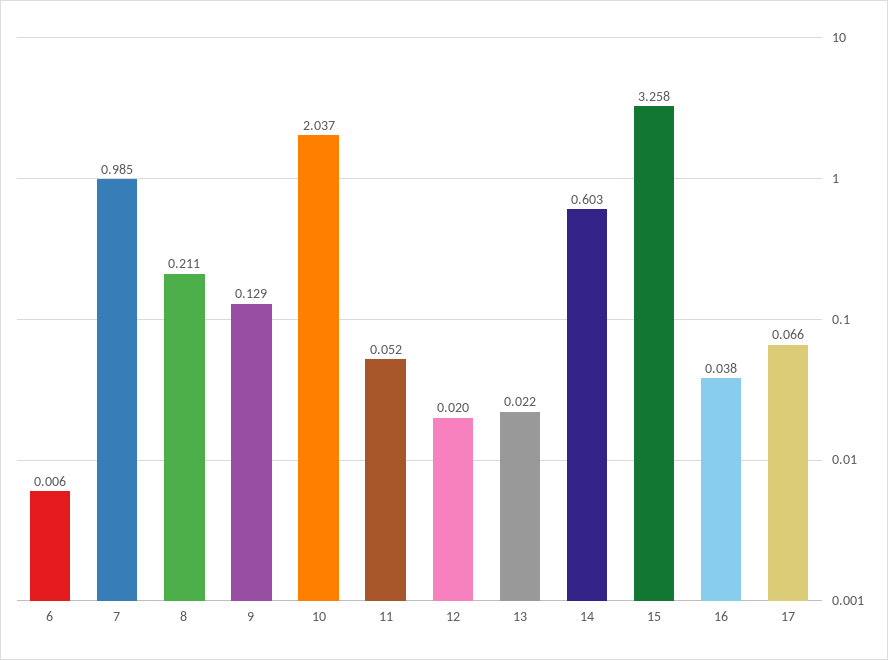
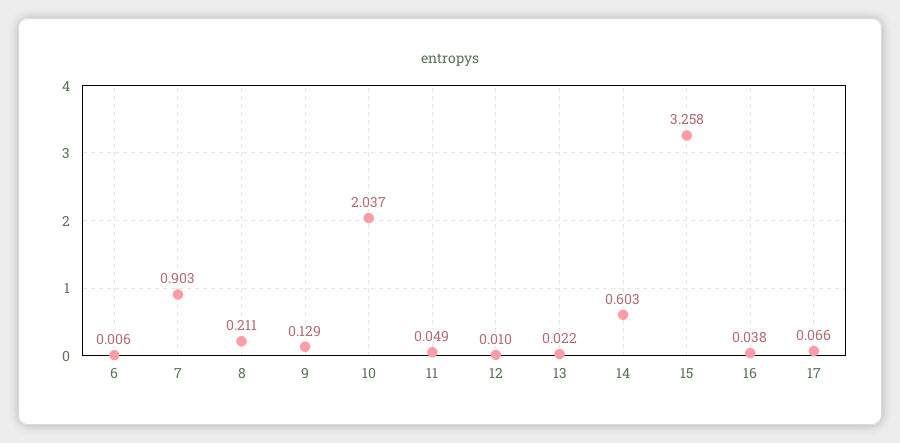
7: 0.985 -> 0.903
11: 0.052 -> 0.049
12: 0.02 -> 0.01

